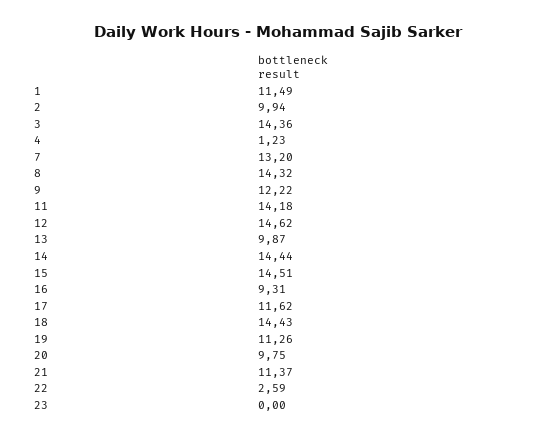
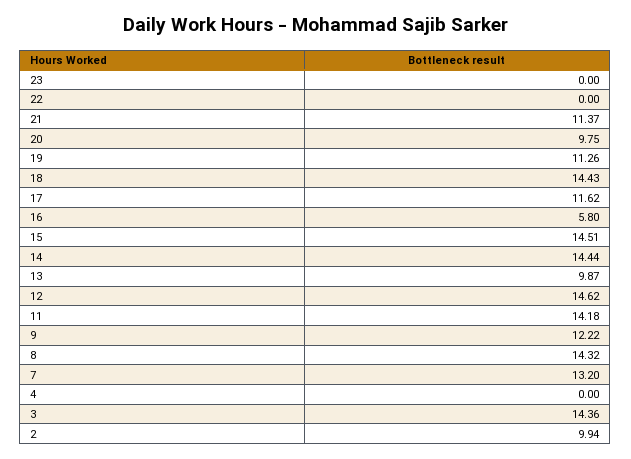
1: 11.49 -> none
4: 1.23 -> 0
16: 9.31 -> 5.8
22: 2.59 -> 0

